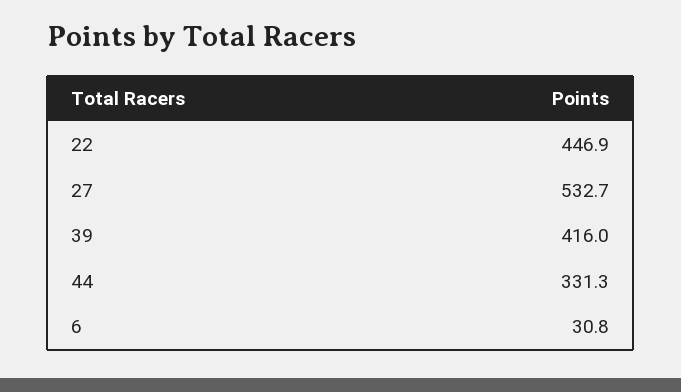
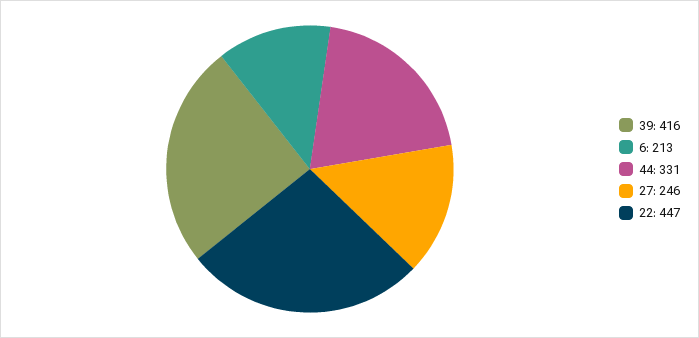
27: 532.7 -> 246
6: 30.8 -> 213

